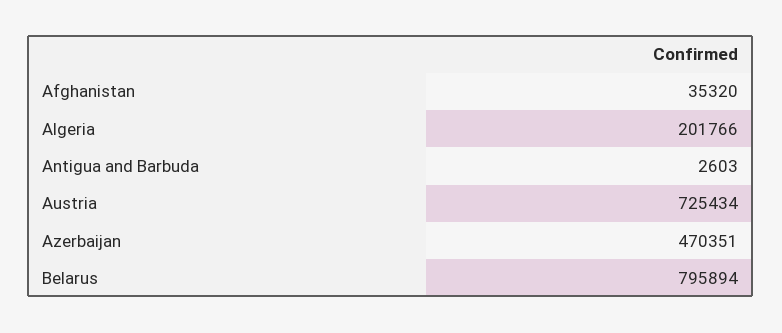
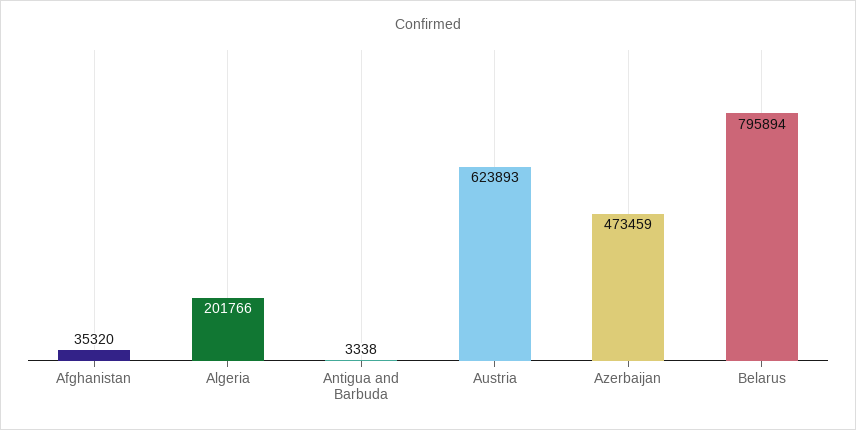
Antigua and Barbuda: 2603 -> 3338
Austria: 725434 -> 623893
Azerbaijan: 470351 -> 473459

